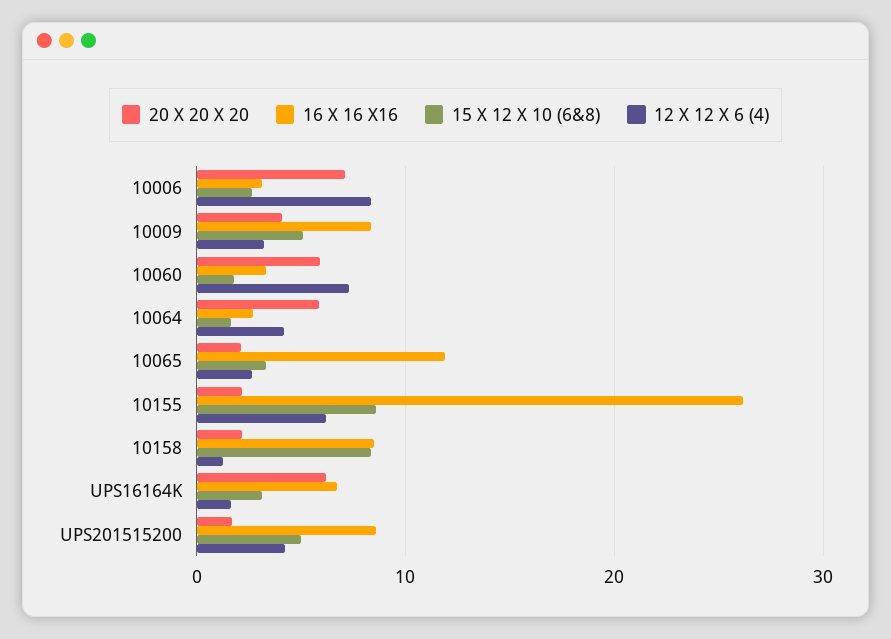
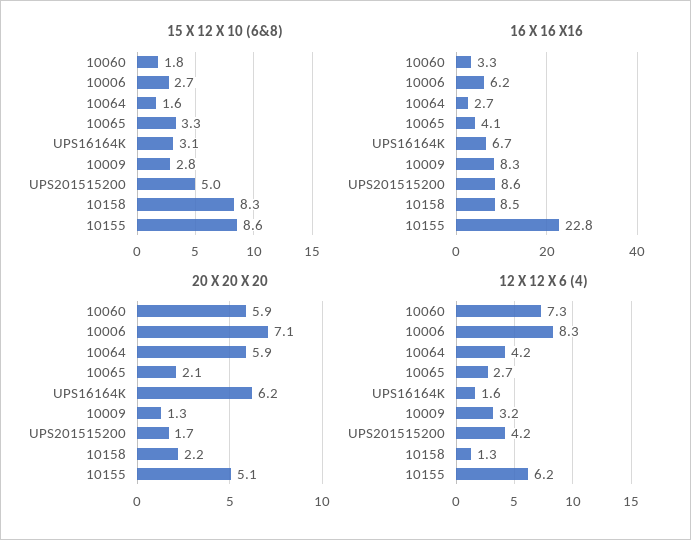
16 X 16 X16, 10006: 3 -> 6.2
20 X 20 X 20, 10009: 4 -> 1.3
15 X 12 X 10 (6&8), 10009: 5 -> 2.8
16 X 16 X16, 10065: 12 -> 4.1
20 X 20 X 20, 10155: 2 -> 5.1
16 X 16 X16, 10155: 26 -> 22.8

